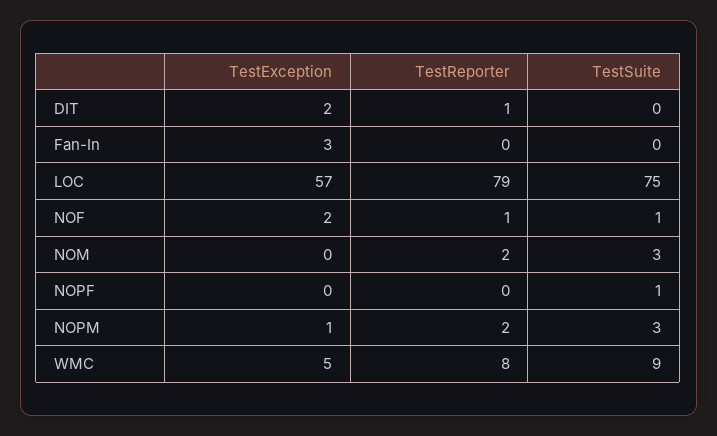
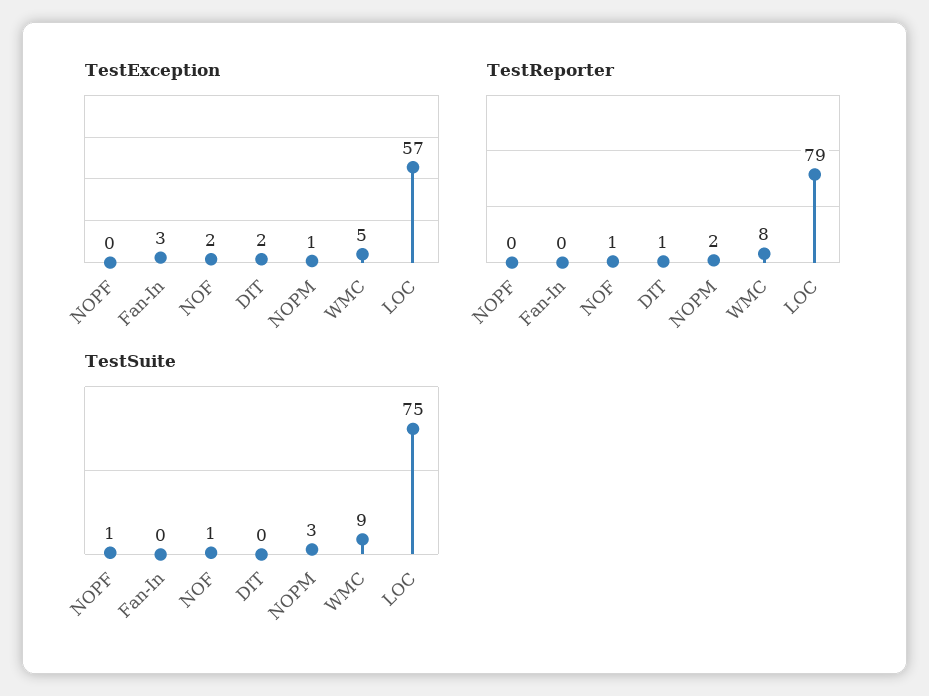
TestException, NOM: 0 -> none
TestReporter, NOM: 2 -> none
TestSuite, NOM: 3 -> none

